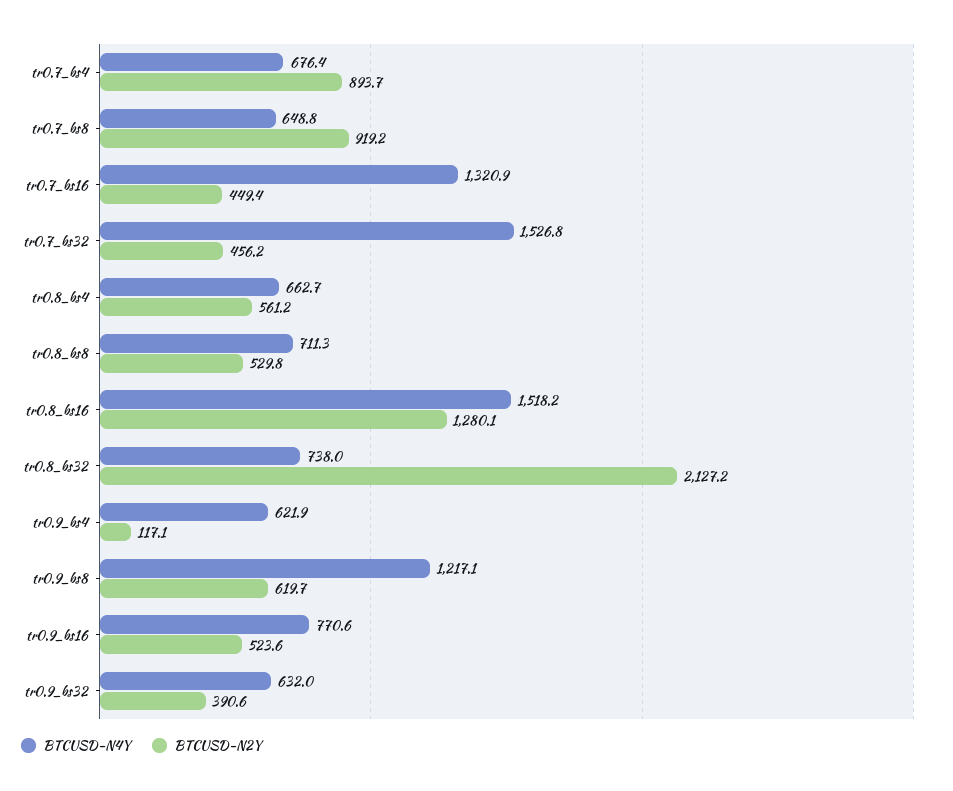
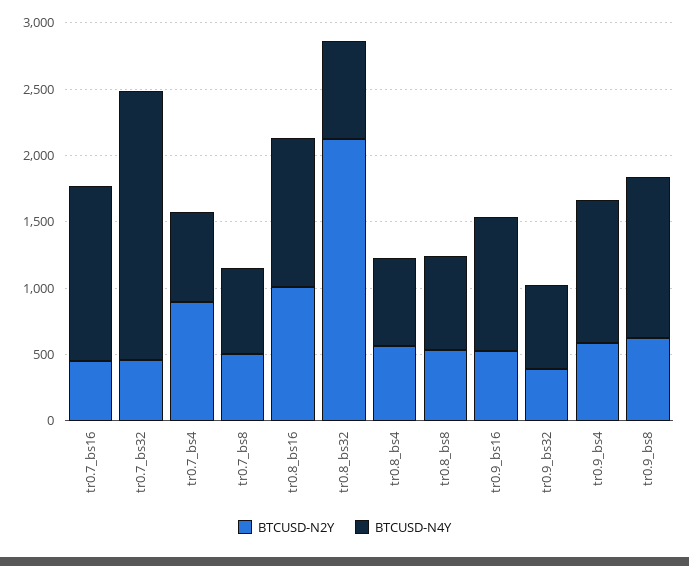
BTCUSD-N2Y, tr0.7_bs8: 919.2 -> 500
BTCUSD-N4Y, tr0.7_bs32: 1526.8 -> 2000
BTCUSD-N4Y, tr0.8_bs16: 1518.2 -> 1100
BTCUSD-N2Y, tr0.8_bs16: 1280.1 -> 1000
BTCUSD-N4Y, tr0.9_bs4: 621.9 -> 1100
BTCUSD-N2Y, tr0.9_bs4: 117.1 -> 600
BTCUSD-N4Y, tr0.9_bs16: 770.6 -> 1000

